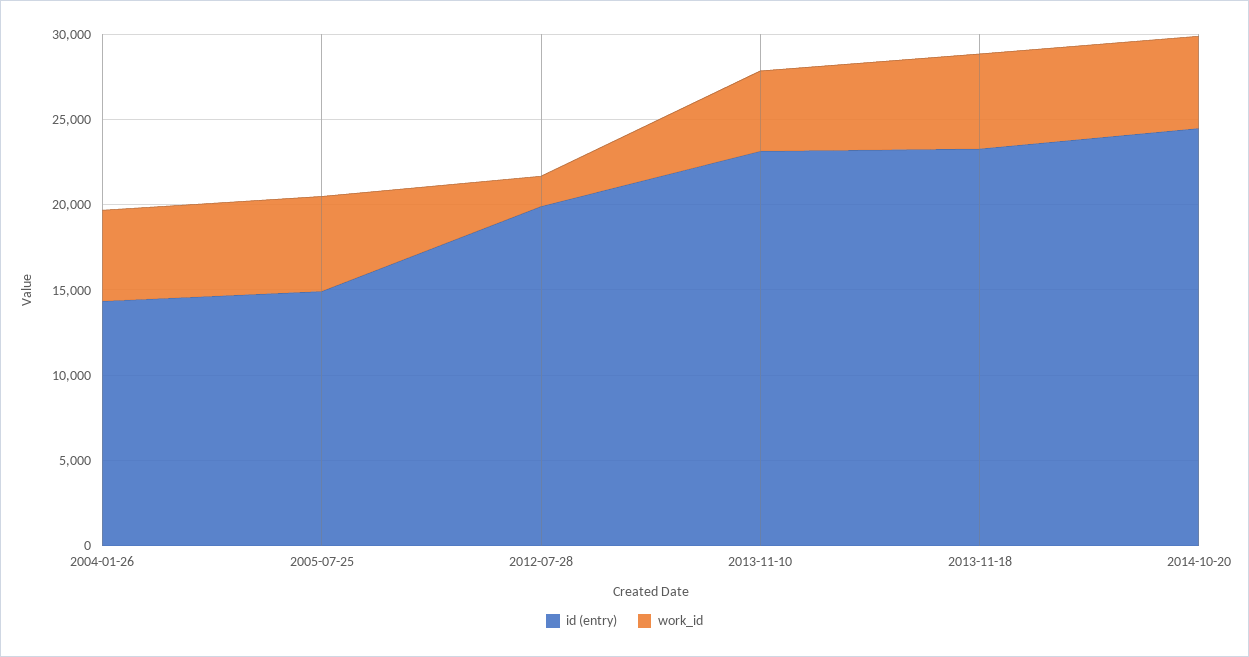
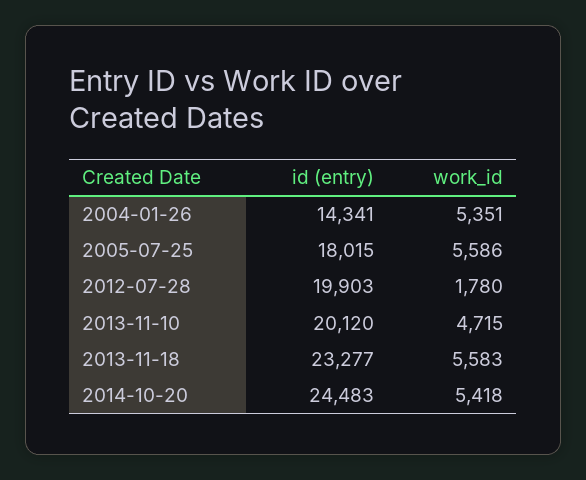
id (entry), 2005-07-25: 15000 -> 18015
id (entry), 2013-11-10: 23000 -> 20120

